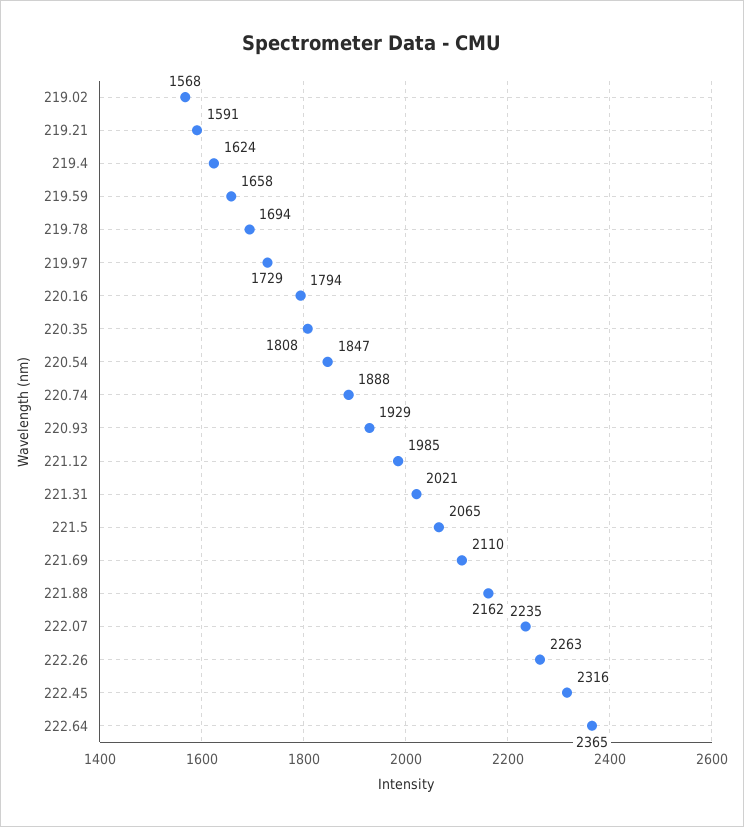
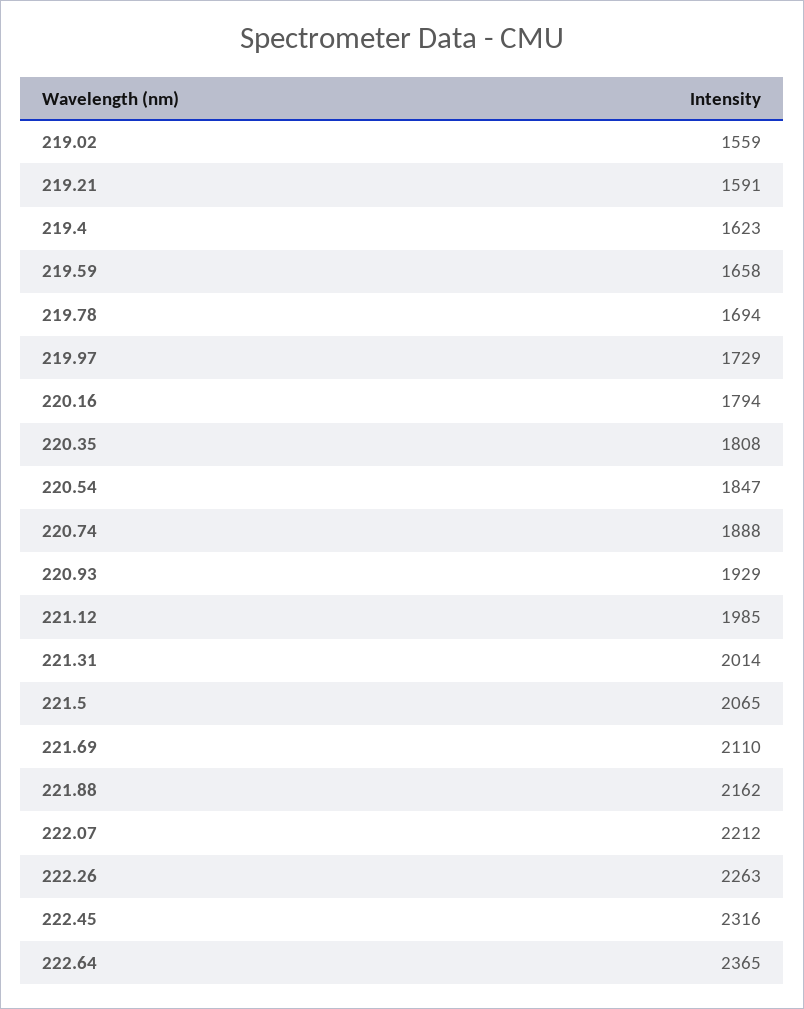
219.02: 1568 -> 1559
219.4: 1624 -> 1623
221.31: 2021 -> 2014
222.07: 2235 -> 2212

